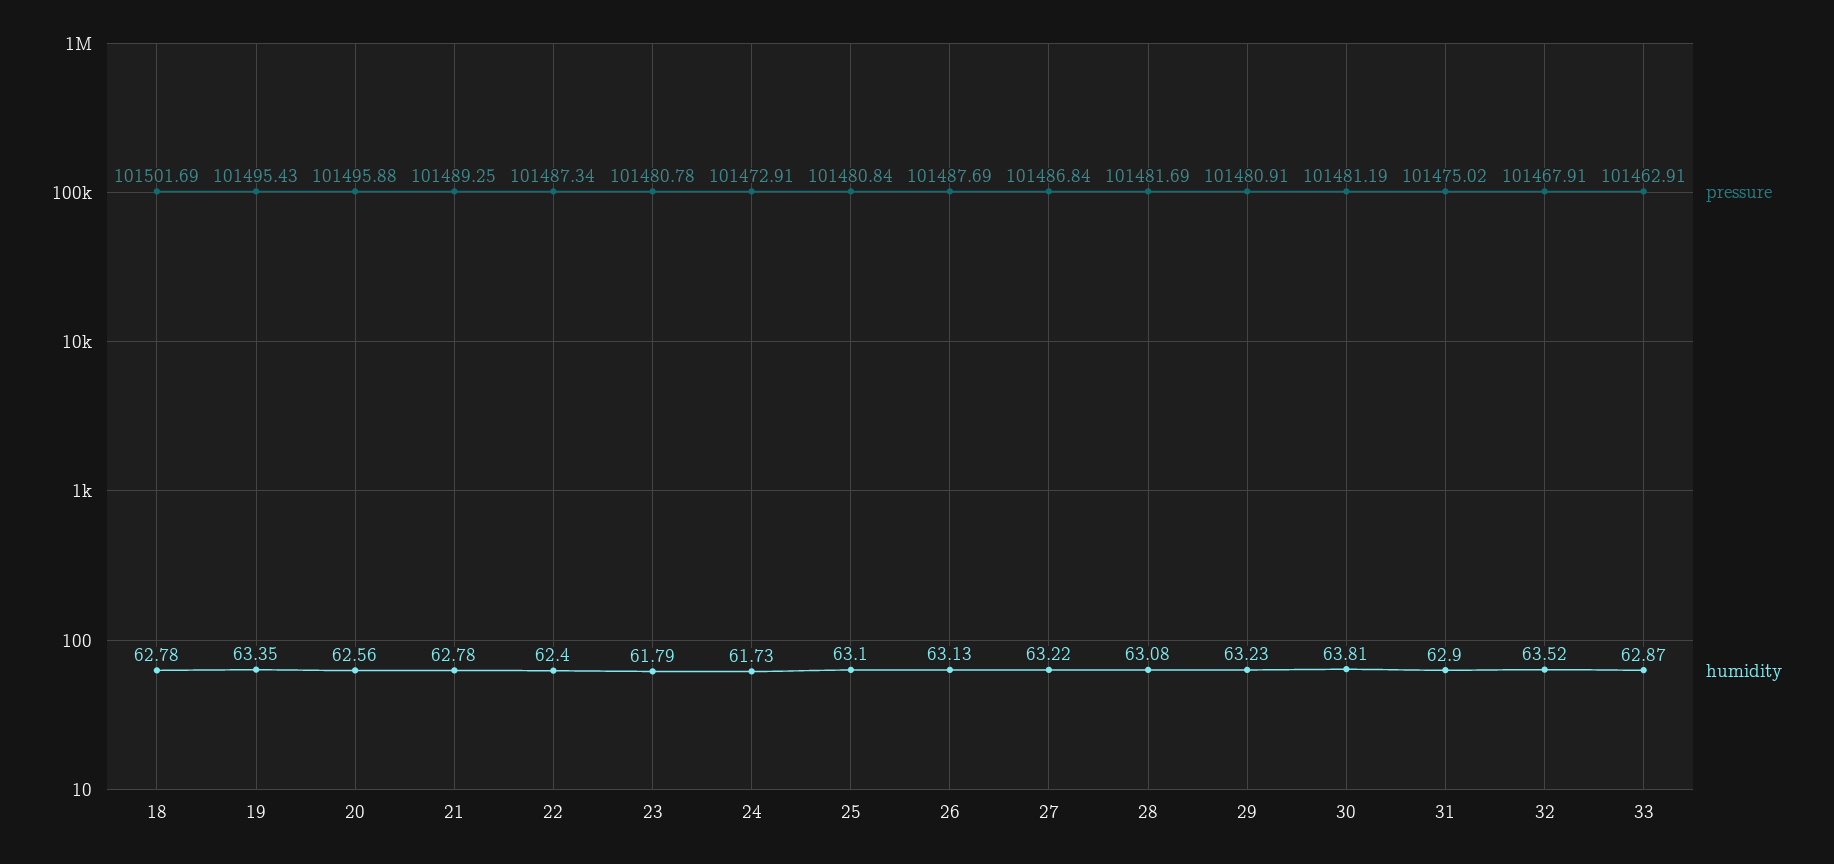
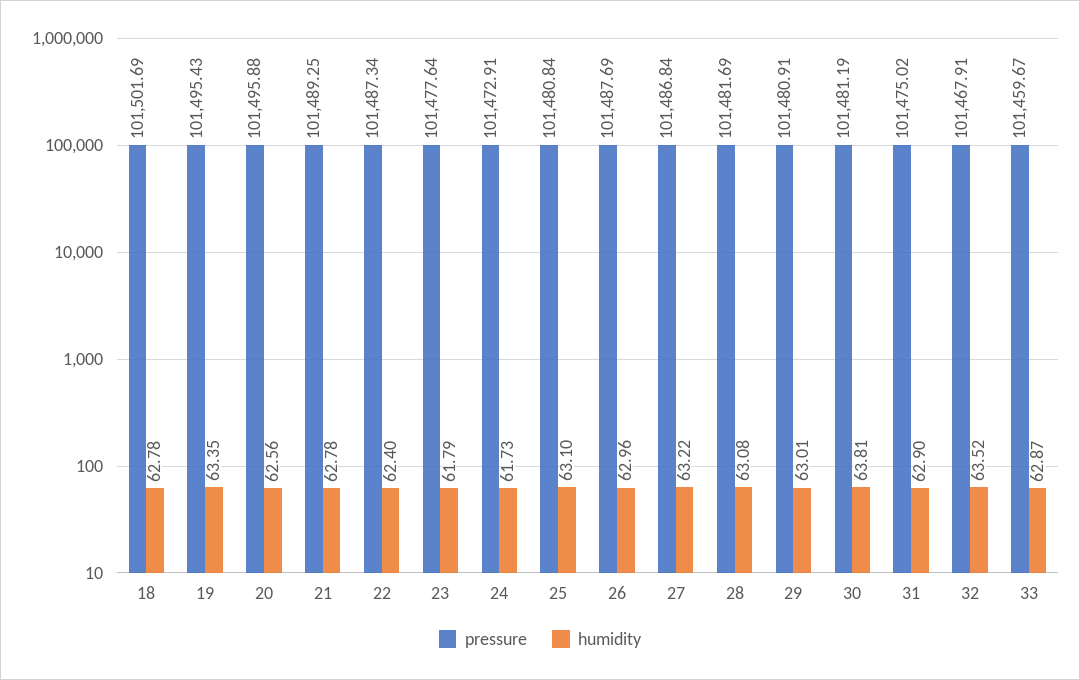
pressure, 23: 101480.78 -> 101477.64
humidity, 26: 63.13 -> 62.96
humidity, 29: 63.23 -> 63.01
pressure, 33: 101462.91 -> 101459.67

